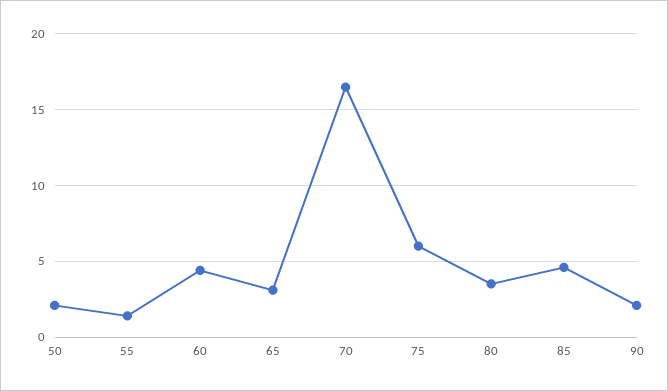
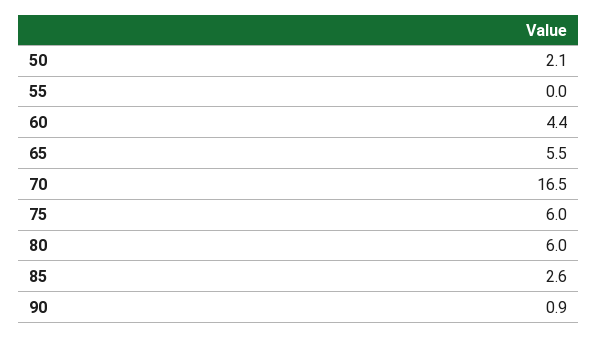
55: 1.5 -> 0
65: 3 -> 5.5
80: 3.5 -> 6
85: 4.5 -> 2.6
90: 2 -> 0.9

